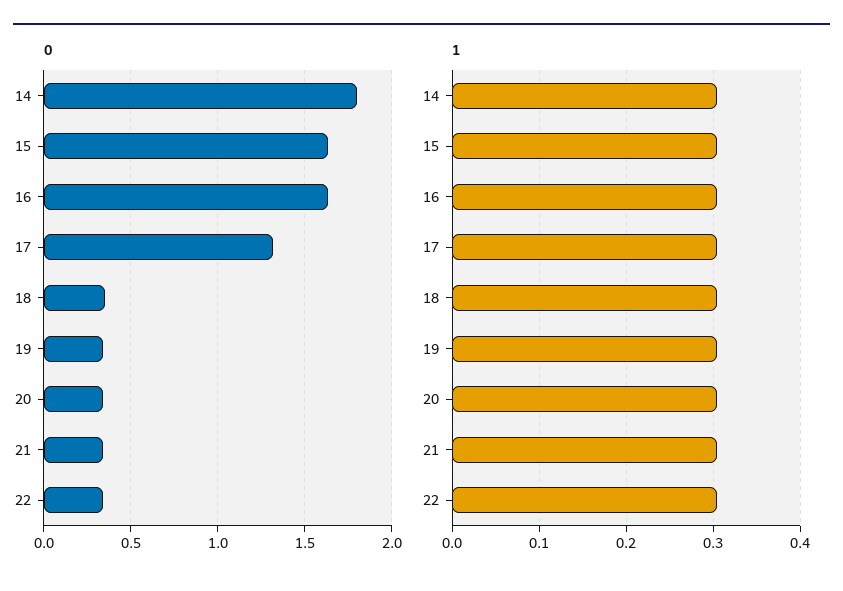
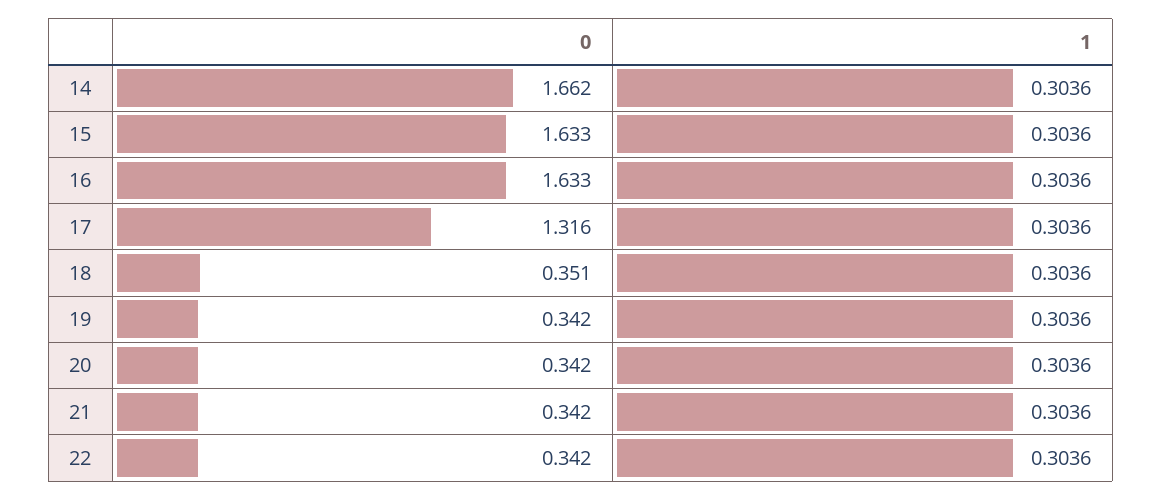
0, 14: 1.8 -> 1.662

